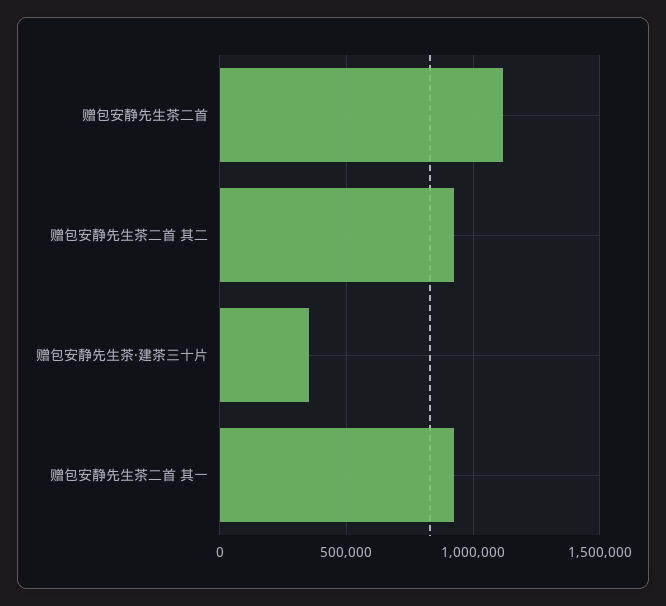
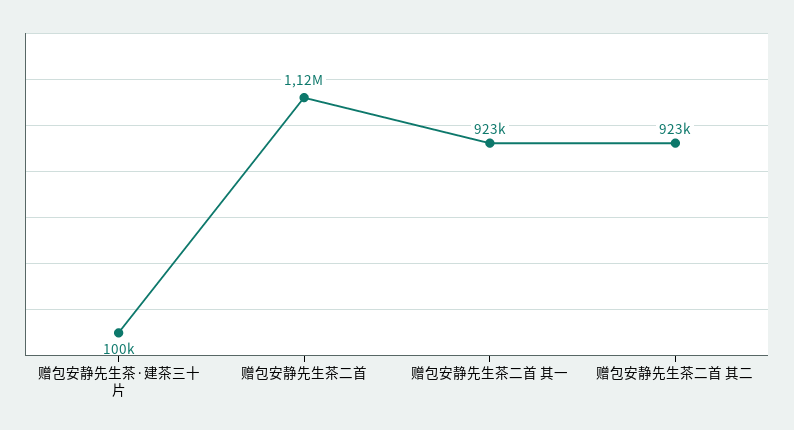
赠包安静先生茶·建茶三十片: 350000 -> 100000

